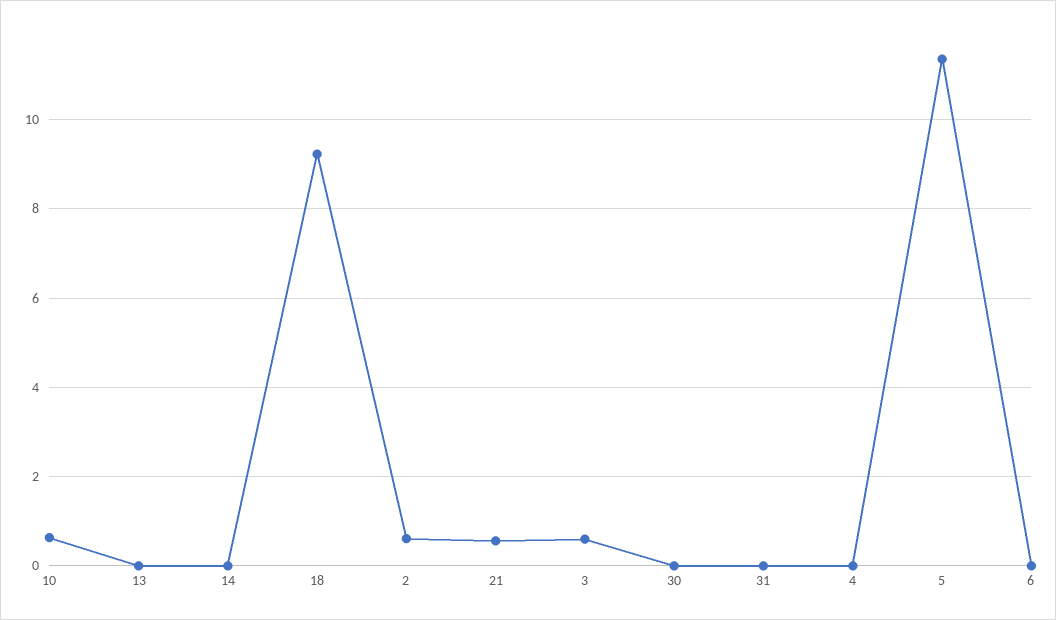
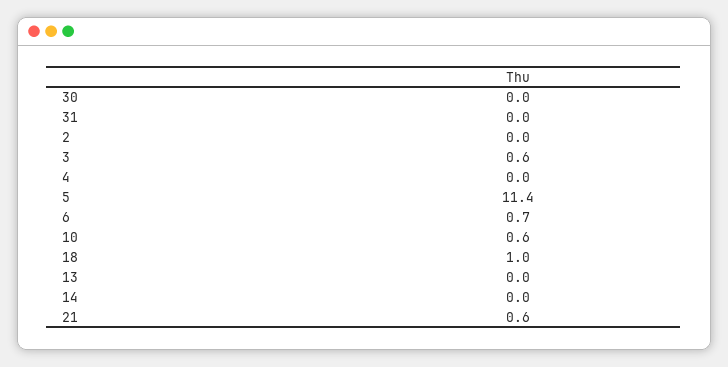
18: 9.2 -> 1
2: 0.6 -> 0
6: 0 -> 0.7

